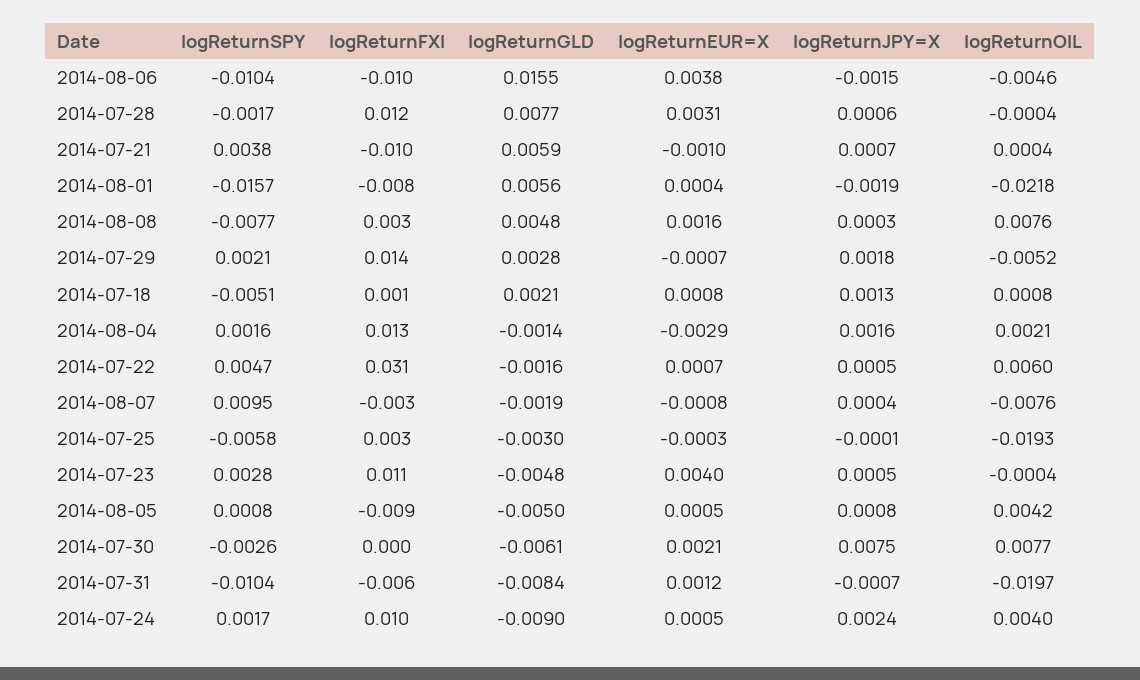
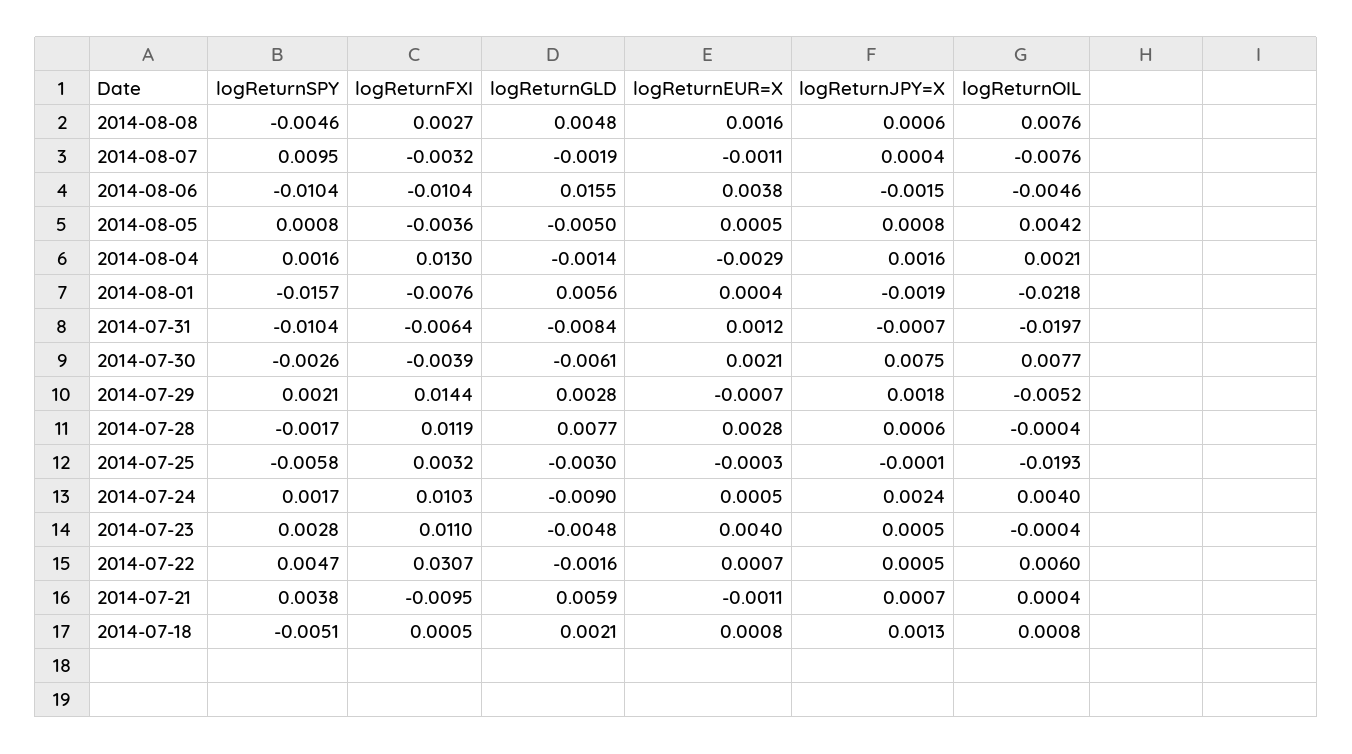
logReturnEUR=X, 2014-07-28: 0.0031 -> 0.0028
logReturnEUR=X, 2014-07-21: -0.001 -> -0.0011
logReturnSPY, 2014-08-08: -0.0077 -> -0.0046
logReturnJPY=X, 2014-08-08: 0.0003 -> 0.0006
logReturnEUR=X, 2014-08-07: -0.0008 -> -0.0011
logReturnFXI, 2014-08-05: -0.009 -> -0.0036
logReturnFXI, 2014-07-30: 0 -> -0.0039

